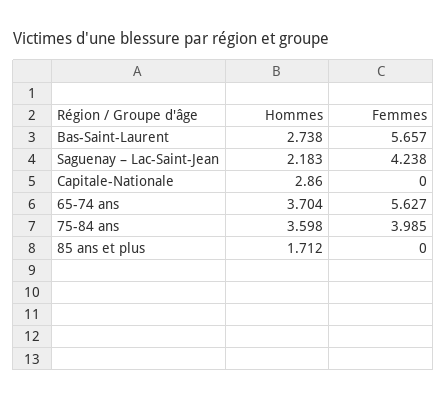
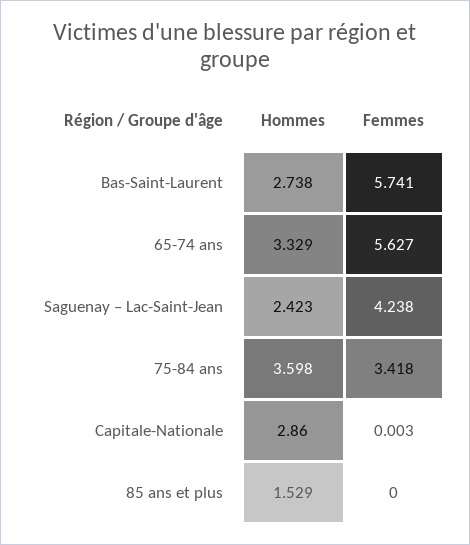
Femmes, Bas-Saint-Laurent: 5.657 -> 5.741
Hommes, Saguenay – Lac-Saint-Jean: 2.183 -> 2.423
Femmes, Capitale-Nationale: 0 -> 0.003
Hommes, 65-74 ans: 3.704 -> 3.329
Femmes, 75-84 ans: 3.985 -> 3.418
Hommes, 85 ans et plus: 1.712 -> 1.529

